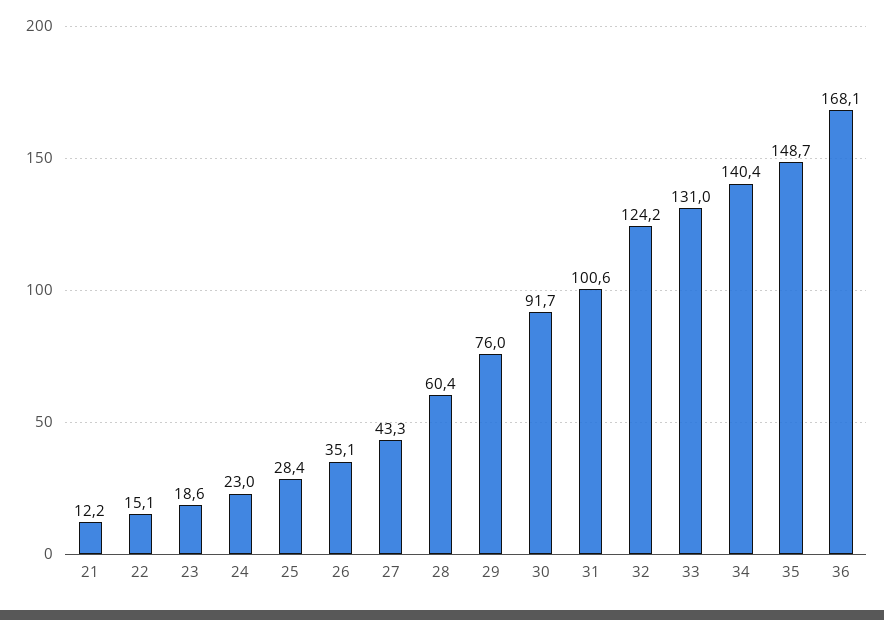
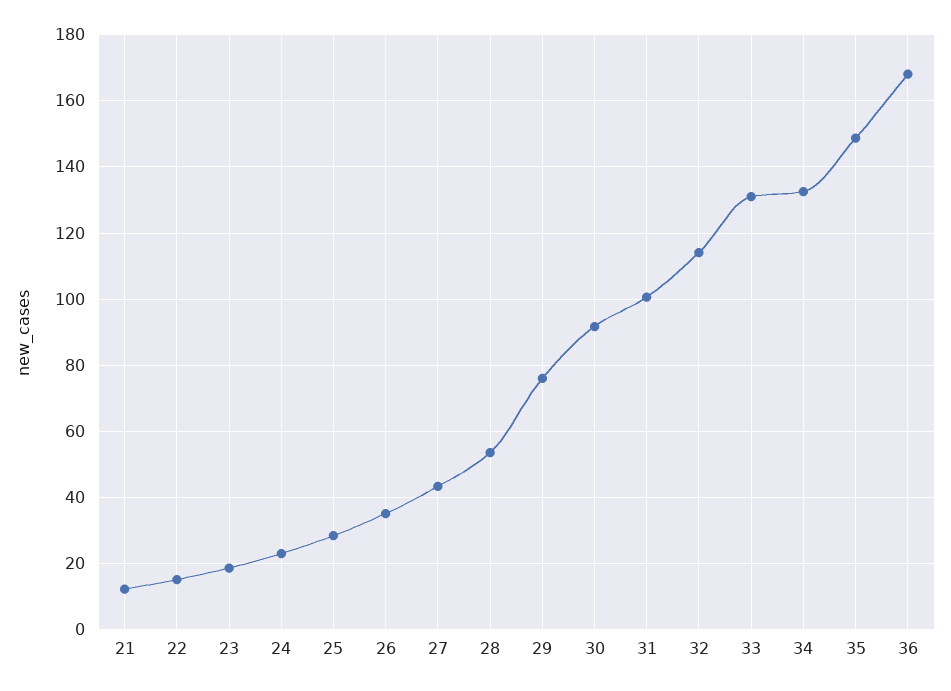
28: 60.4 -> 54
32: 124.2 -> 114
34: 140.4 -> 132

